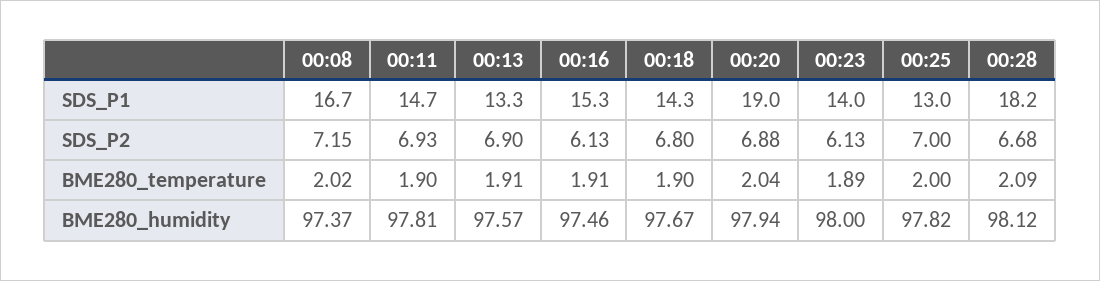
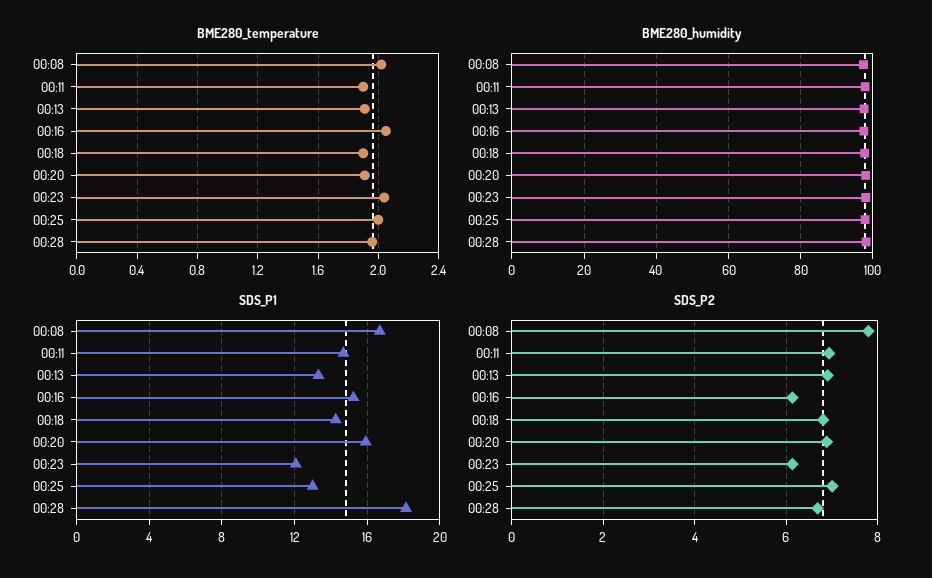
SDS_P1, 00:20: 19 -> 16
SDS_P1, 00:23: 14 -> 12
SDS_P2, 00:08: 7.15 -> 7.8
BME280_temperature, 00:16: 1.91 -> 2.05
BME280_temperature, 00:20: 2.04 -> 1.9
BME280_temperature, 00:23: 1.89 -> 2.05
BME280_temperature, 00:28: 2.09 -> 1.95

